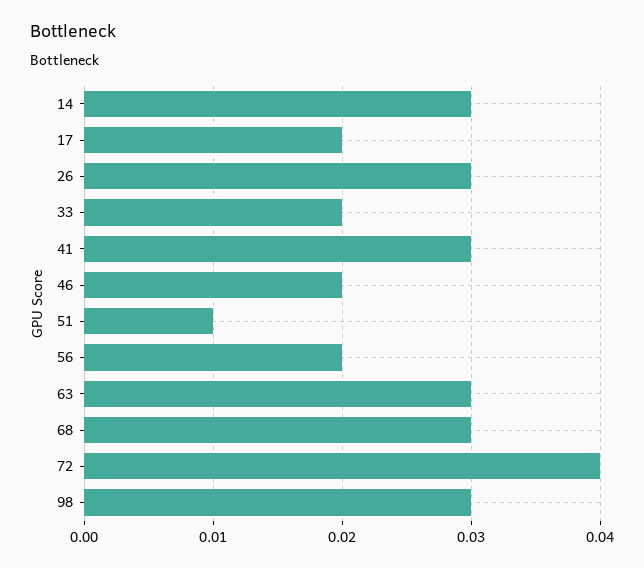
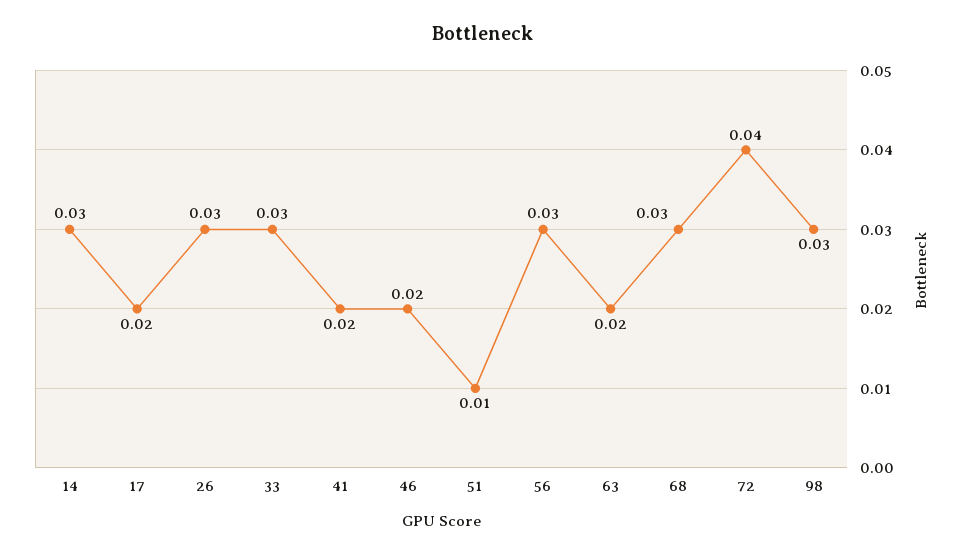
33: 0.02 -> 0.03
41: 0.03 -> 0.02
56: 0.02 -> 0.03
63: 0.03 -> 0.02

